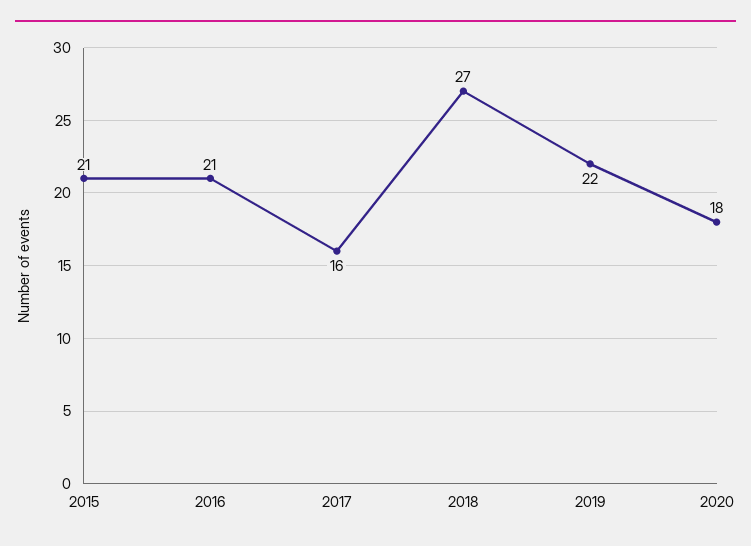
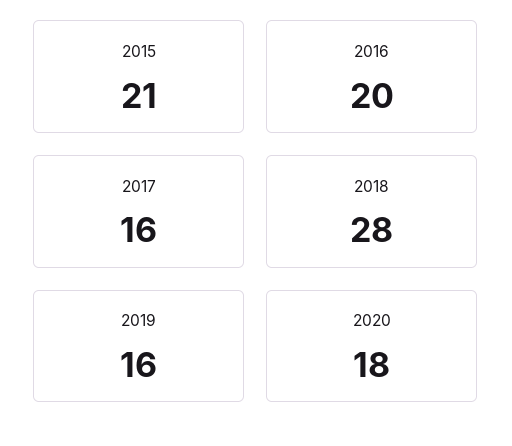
2016: 21 -> 20
2018: 27 -> 28
2019: 22 -> 16

